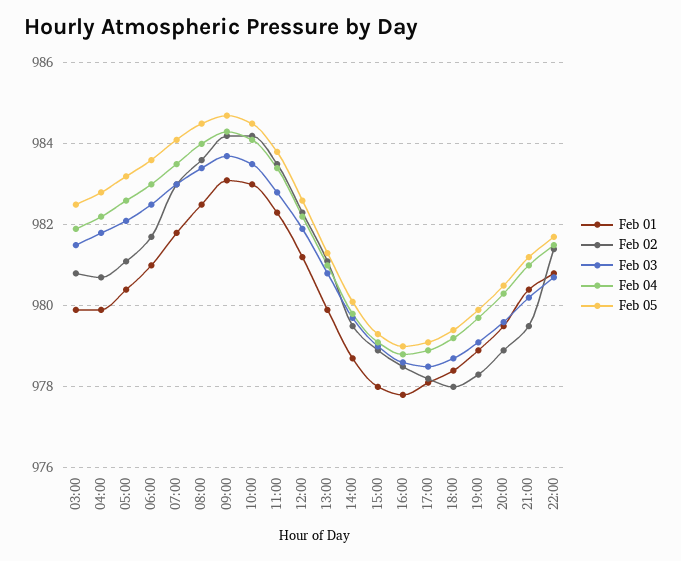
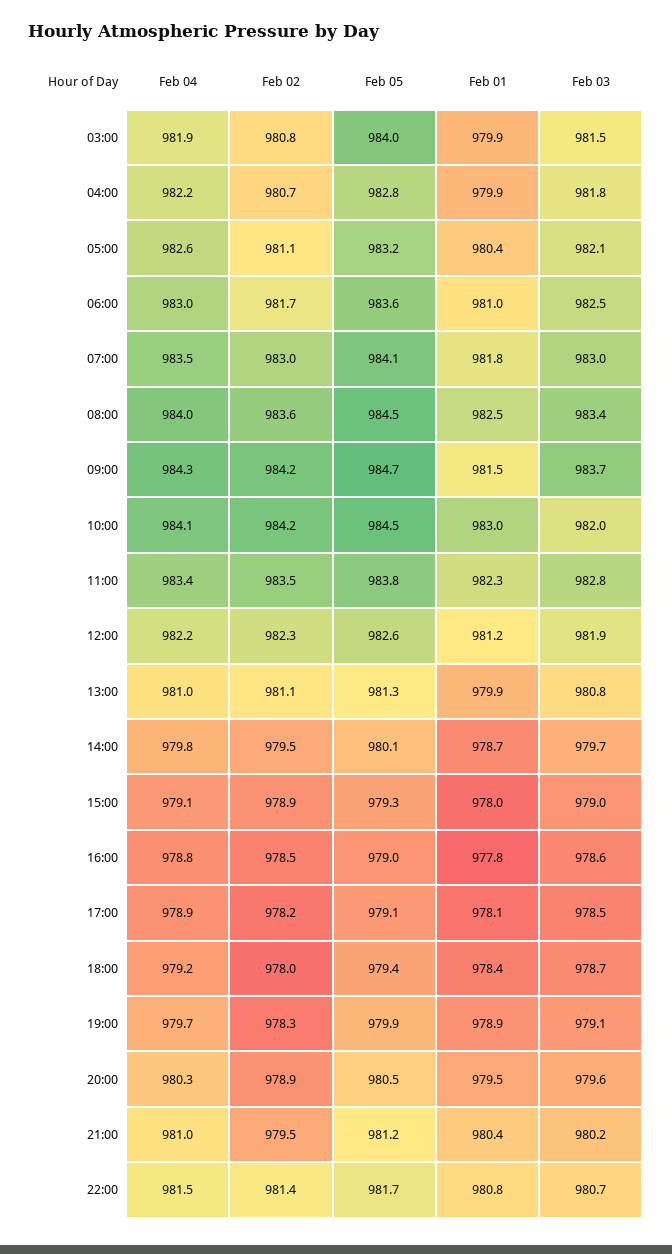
Feb 05, 03:00: 982.5 -> 984
Feb 01, 09:00: 983 -> 981.5
Feb 03, 10:00: 983.5 -> 982

